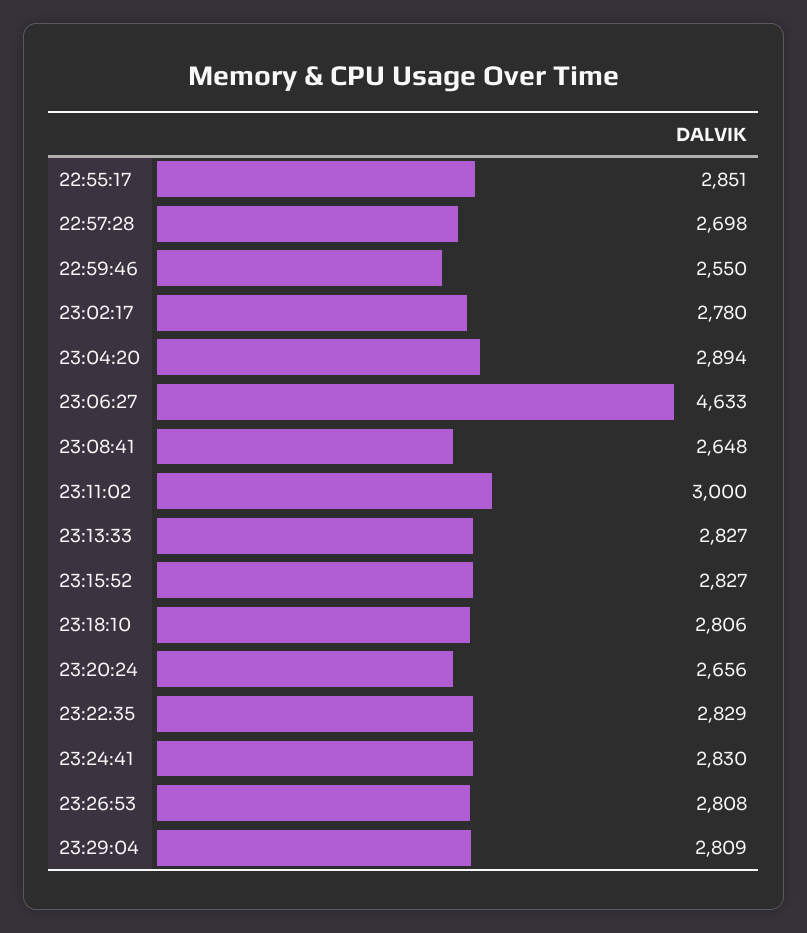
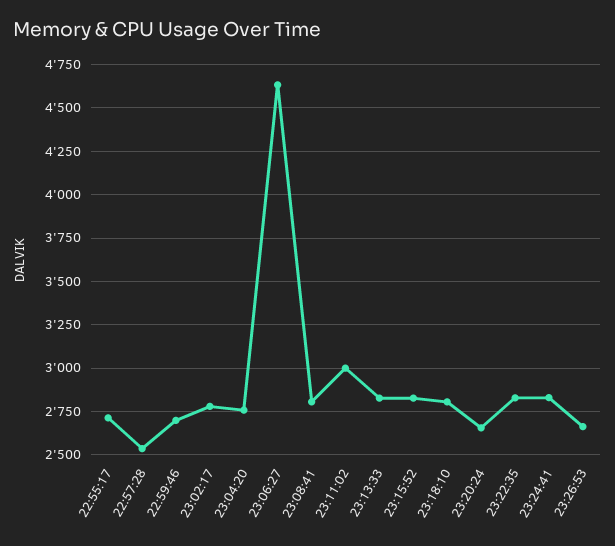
22:55:17: 2851 -> 2700
22:57:28: 2698 -> 2550
22:59:46: 2550 -> 2700
23:04:20: 2894 -> 2750
23:08:41: 2648 -> 2800
23:26:53: 2808 -> 2650
23:29:04: 2809 -> none

